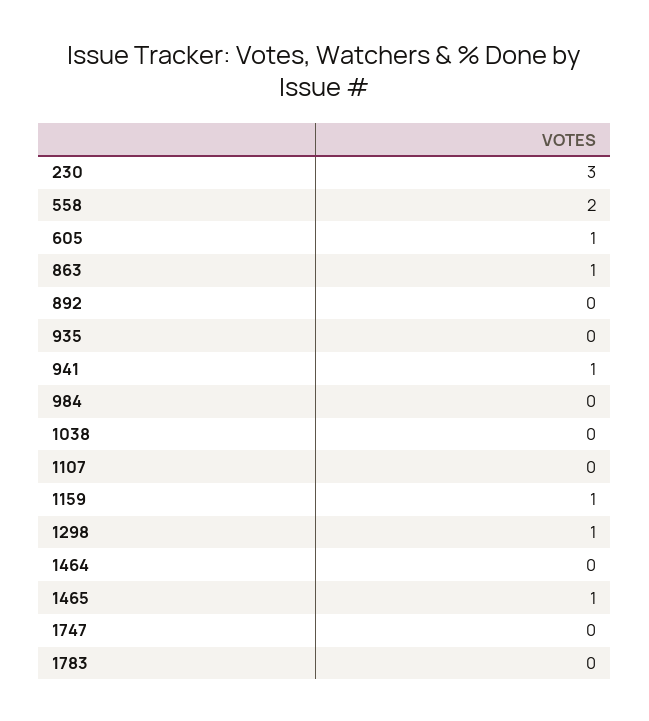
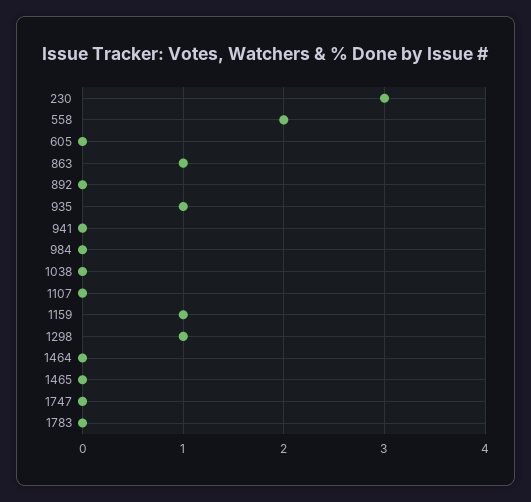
605: 1 -> 0
935: 0 -> 1
941: 1 -> 0
1465: 1 -> 0

